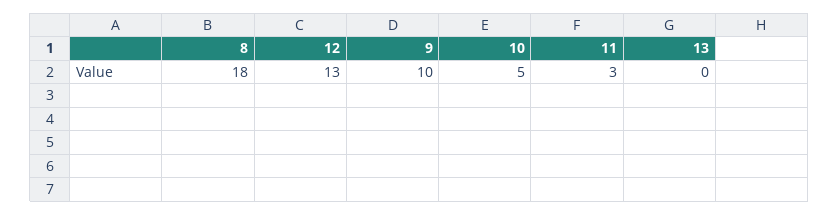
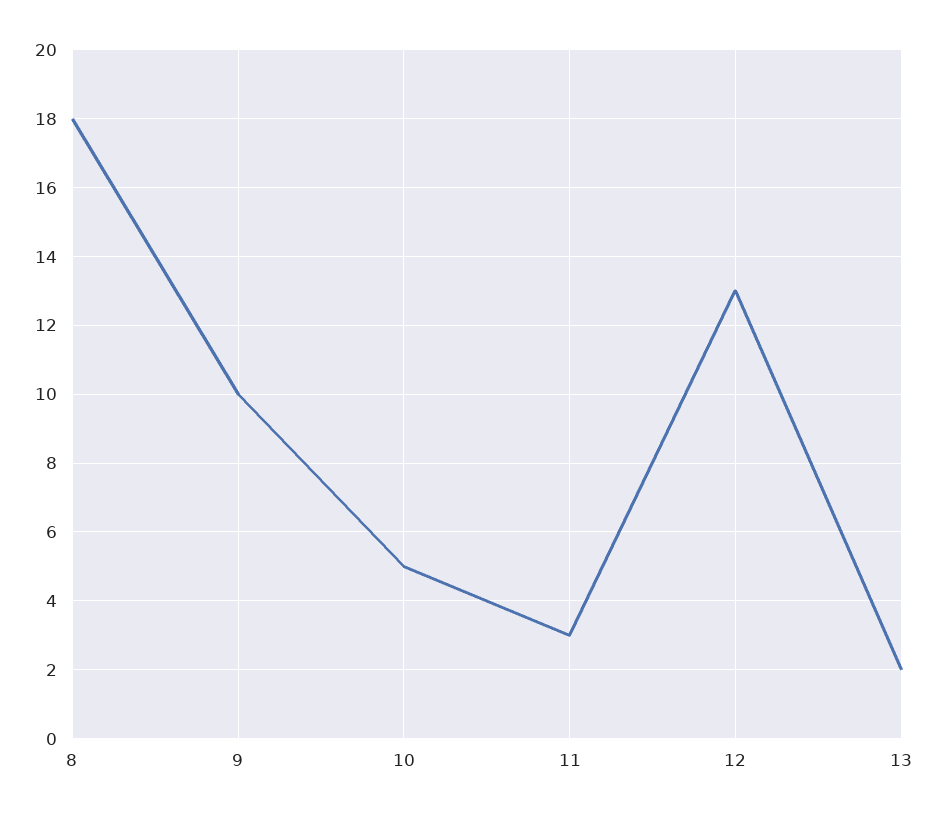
13: 0 -> 2

